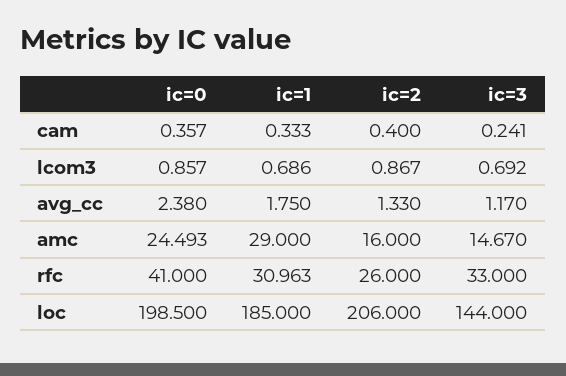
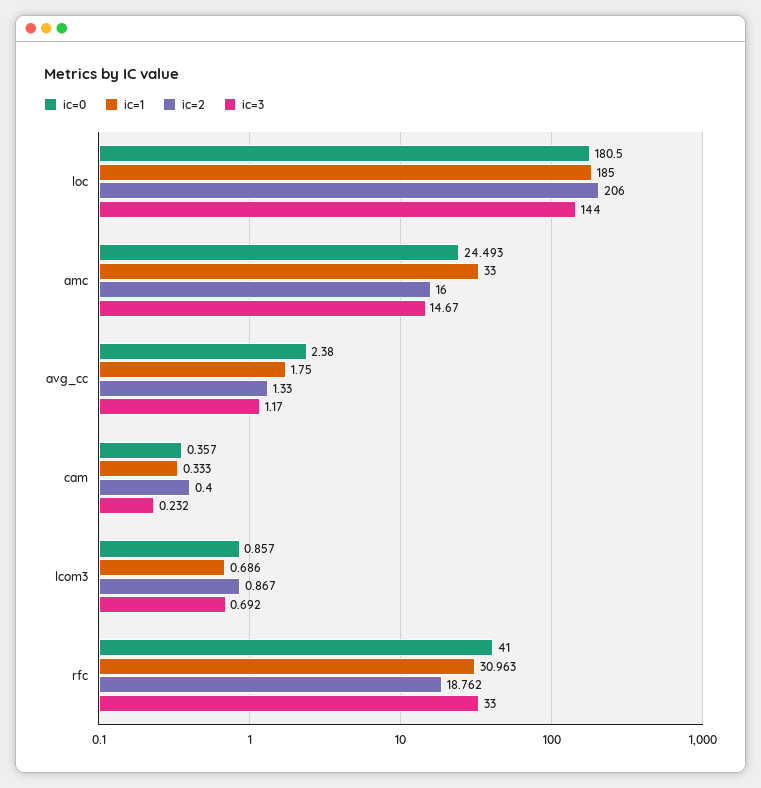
ic=3, cam: 0.241 -> 0.232
ic=1, amc: 29 -> 33
ic=2, rfc: 26 -> 18.762
ic=0, loc: 198.5 -> 180.5

